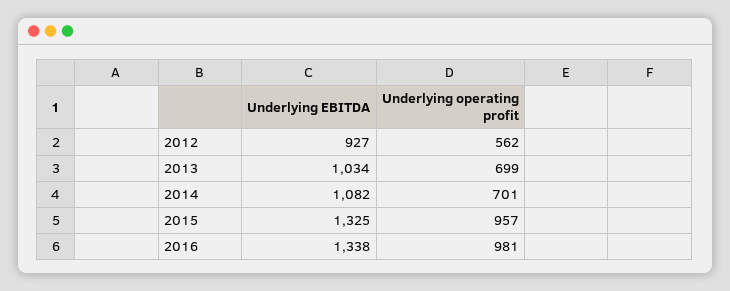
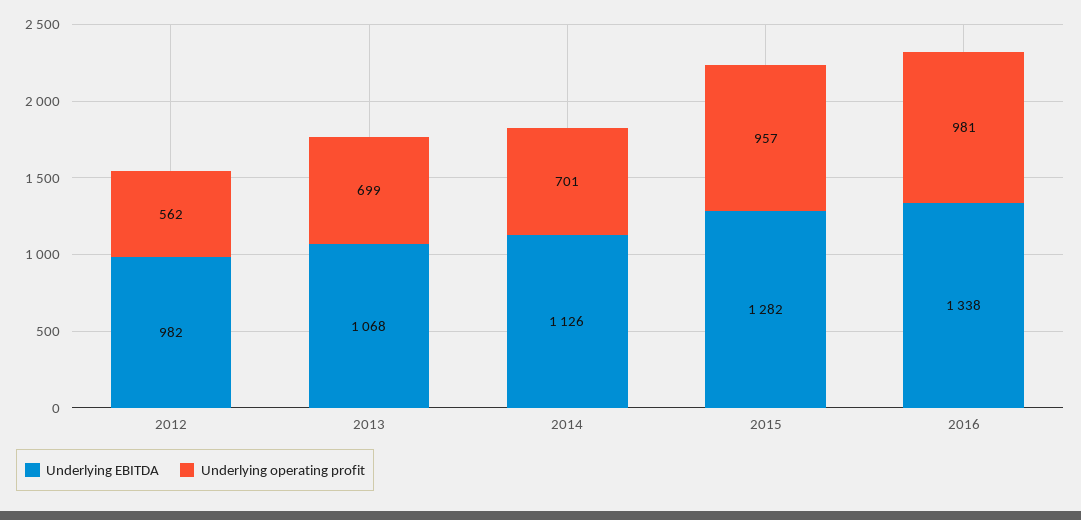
Underlying EBITDA, 2012: 927 -> 982
Underlying EBITDA, 2013: 1034 -> 1068
Underlying EBITDA, 2014: 1082 -> 1126
Underlying EBITDA, 2015: 1325 -> 1282

